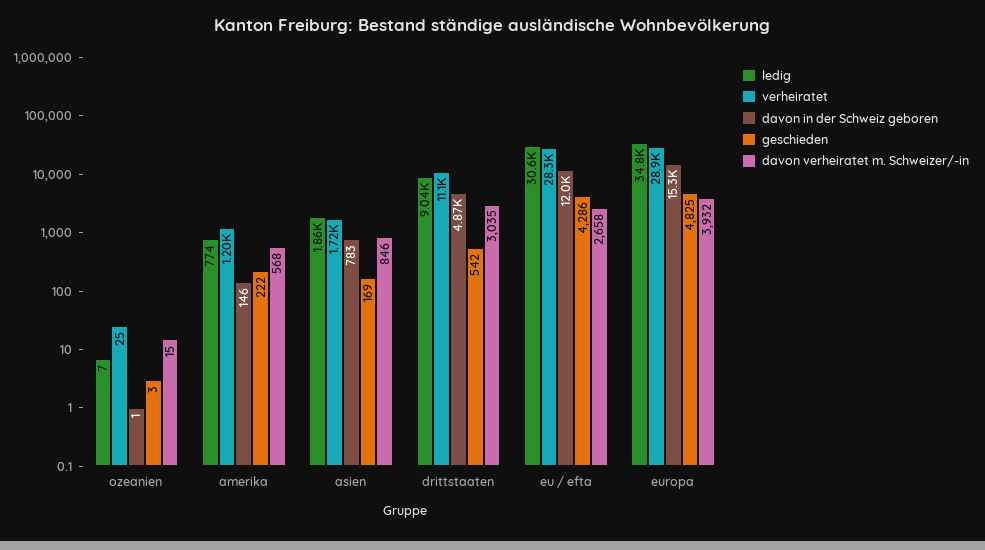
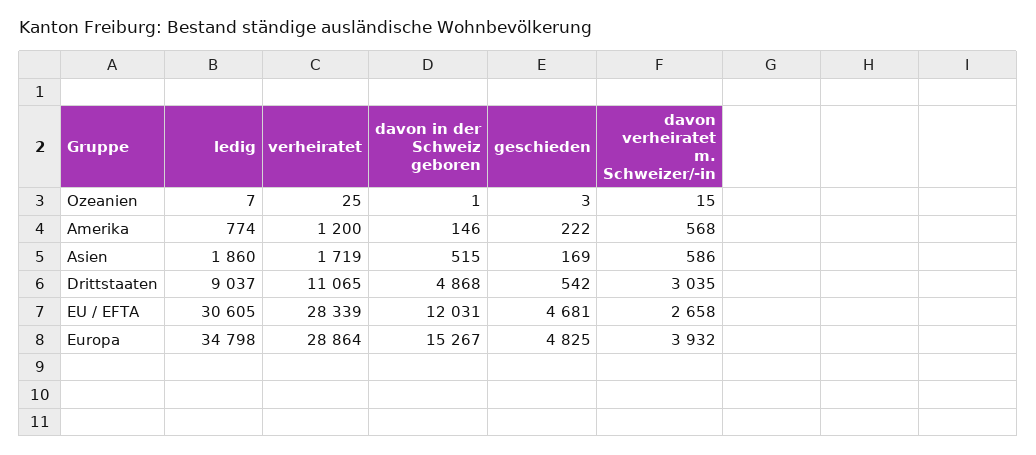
davon in der Schweiz geboren, asien: 783 -> 515
davon verheiratet m. Schweizer/-in, asien: 846 -> 586
geschieden, eu / efta: 4286 -> 4681

